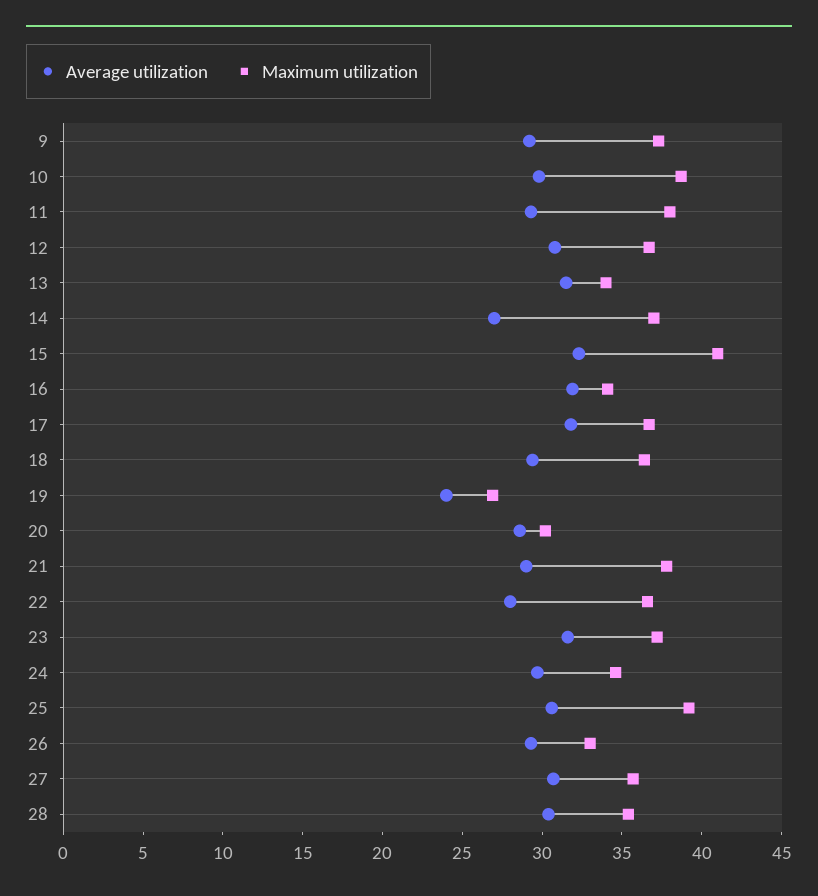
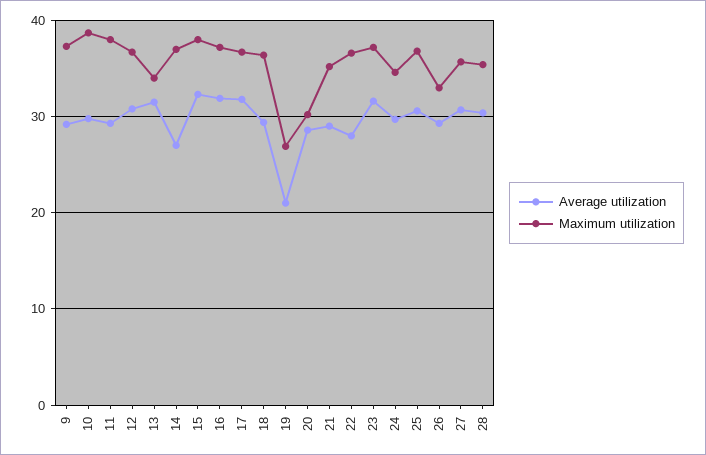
Maximum utilization, 15: 41 -> 38
Maximum utilization, 16: 34 -> 37
Average utilization, 19: 24 -> 21
Maximum utilization, 21: 38 -> 35
Maximum utilization, 25: 39 -> 37

